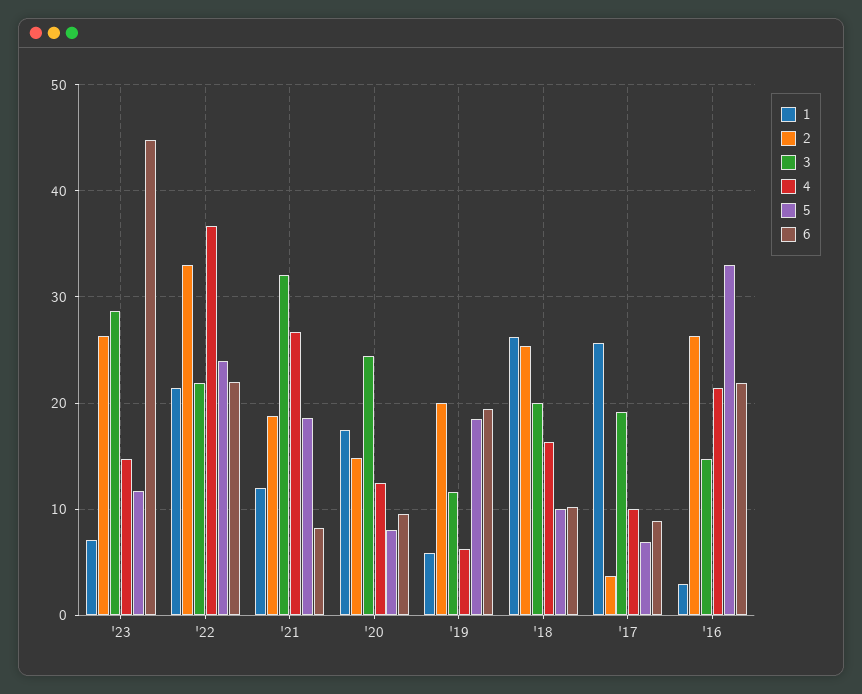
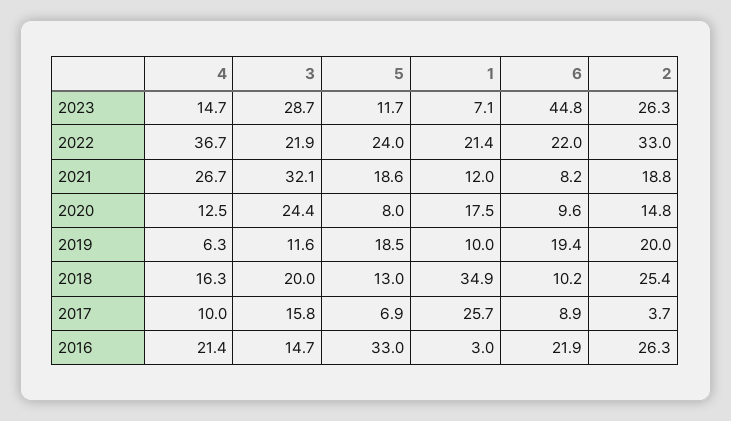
1, '19: 6 -> 10
1, '18: 26 -> 34.9
5, '18: 10 -> 13
3, '17: 19 -> 15.8

